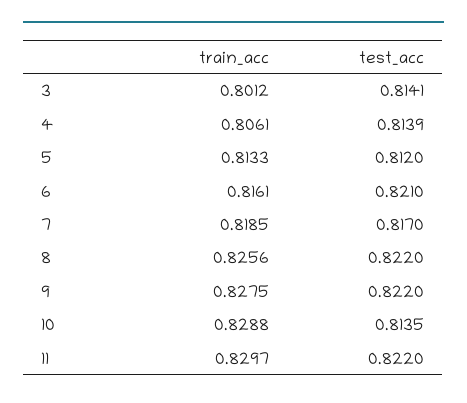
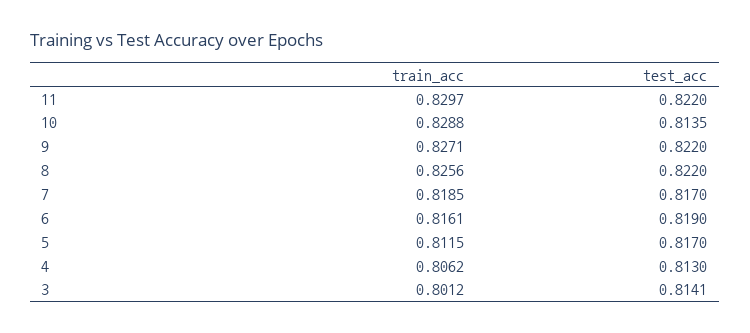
train_acc, 4: 0.8061 -> 0.8062
test_acc, 4: 0.8139 -> 0.813
train_acc, 5: 0.8133 -> 0.8115
test_acc, 5: 0.812 -> 0.817
test_acc, 6: 0.821 -> 0.819
train_acc, 9: 0.8275 -> 0.8271

